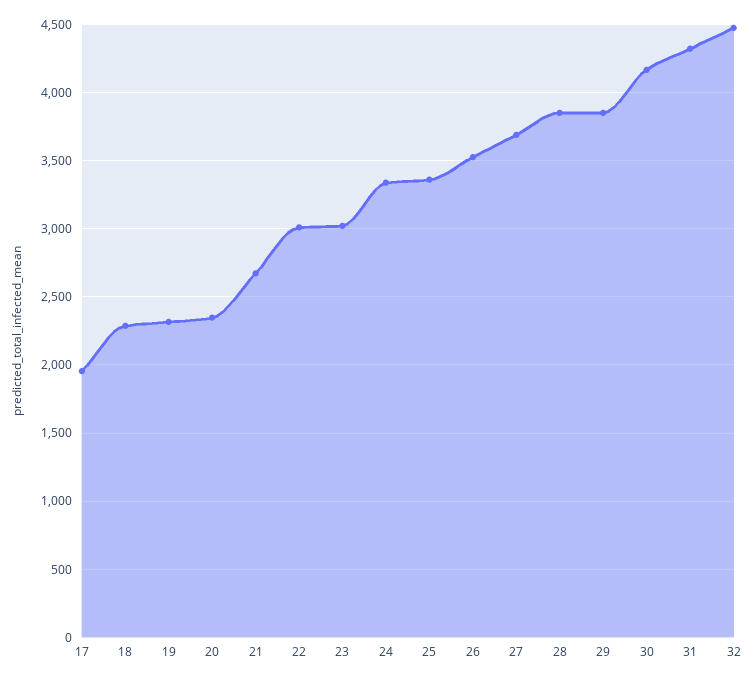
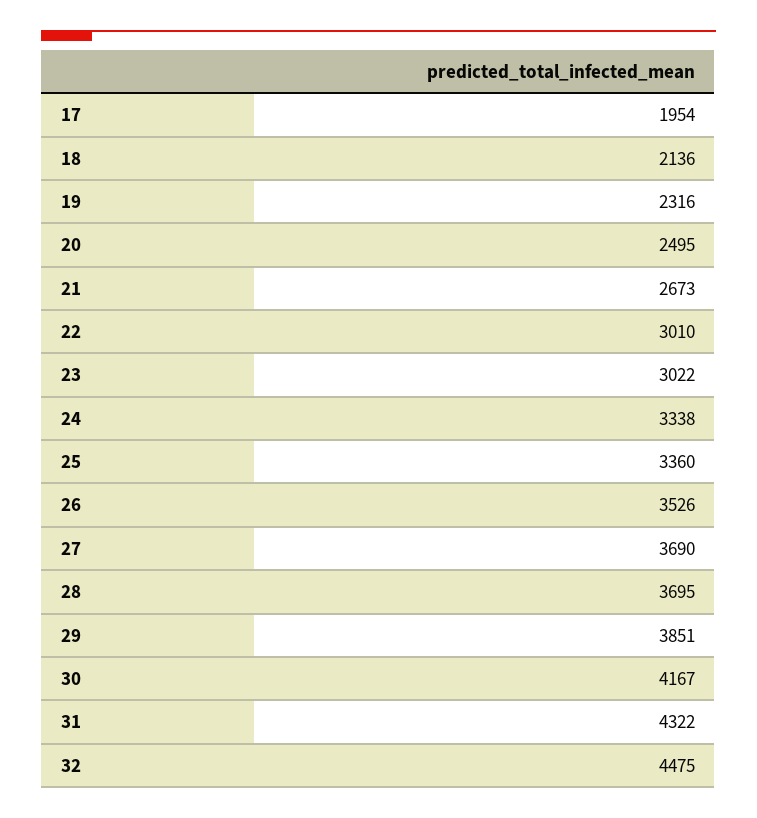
18: 2300 -> 2136
20: 2350 -> 2495
28: 3850 -> 3695

